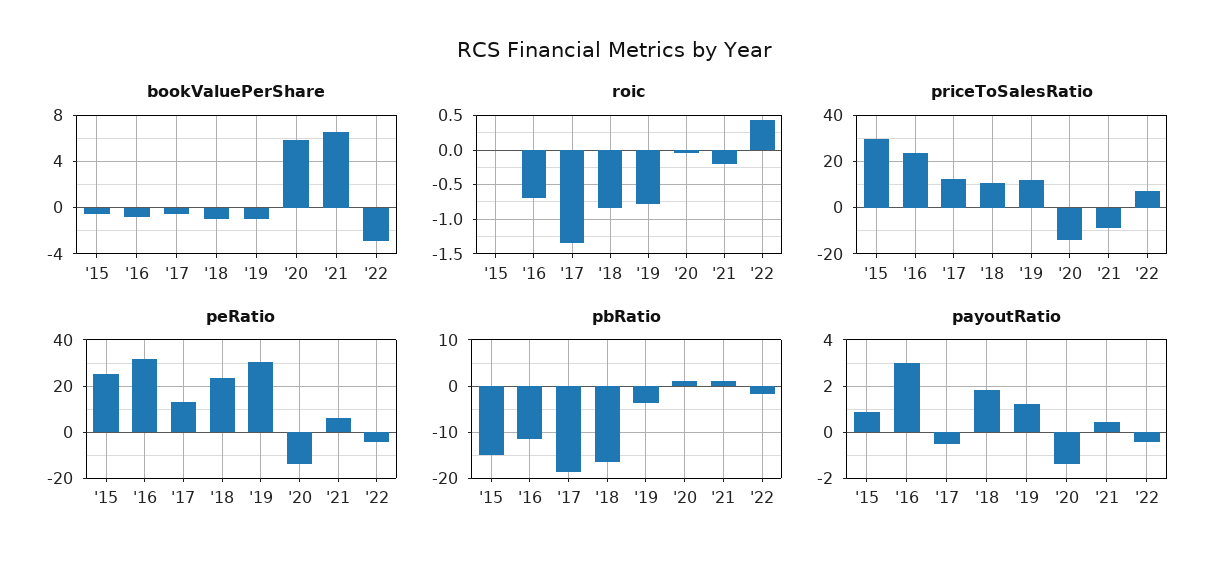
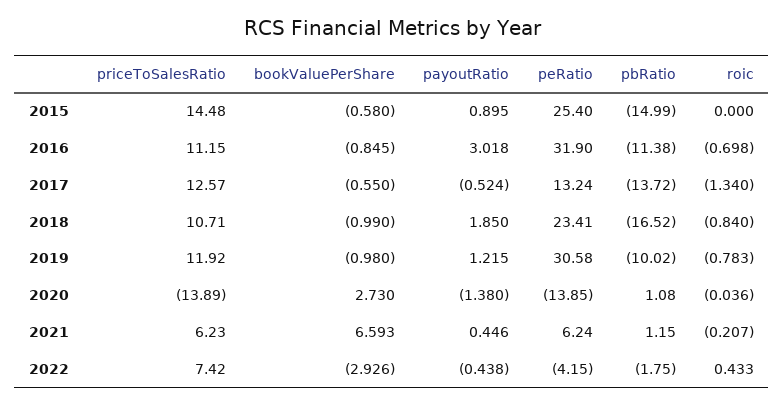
bookValuePerShare, '20: 6 -> 2.73
priceToSalesRatio, '15: 30 -> 14.48
priceToSalesRatio, '16: 25 -> 11.15
priceToSalesRatio, '21: -10 -> 6.23
pbRatio, '17: -18 -> -13.72
pbRatio, '19: -4 -> -10.02

